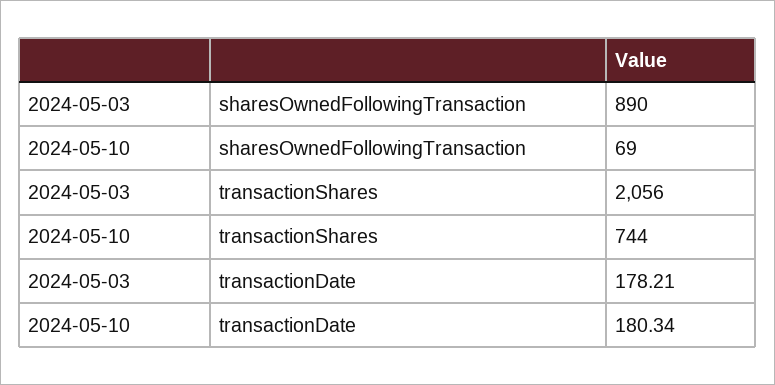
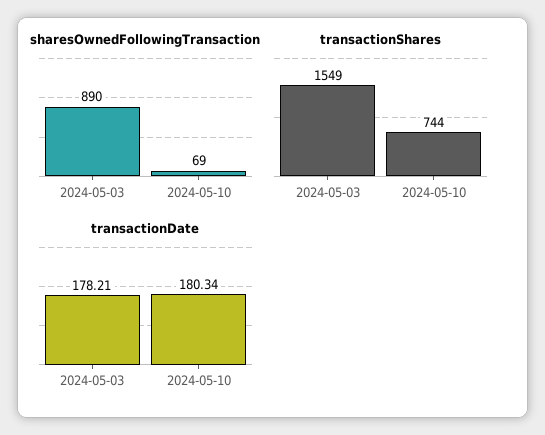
transactionShares, 2024-05-03: 2056 -> 1549

